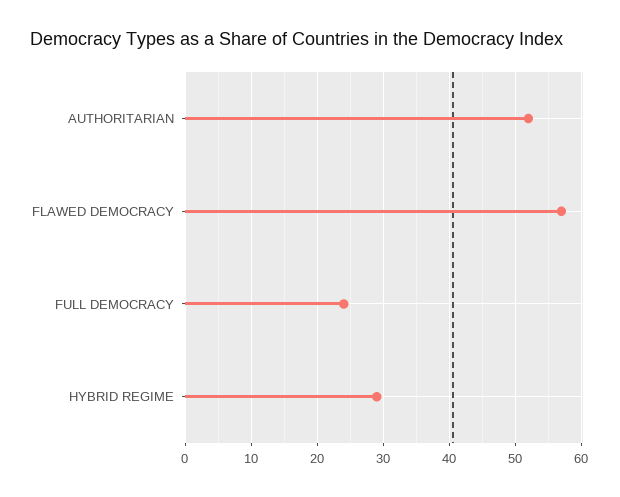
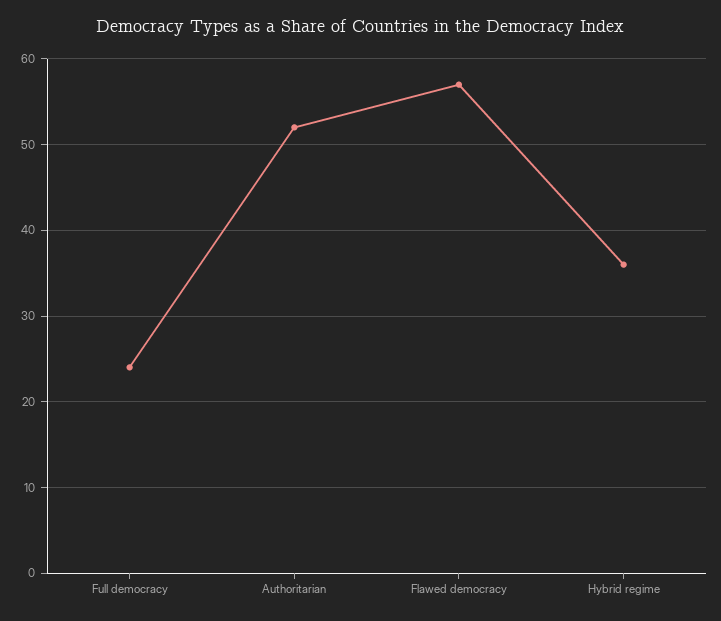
HYBRID REGIME: 29 -> 36

